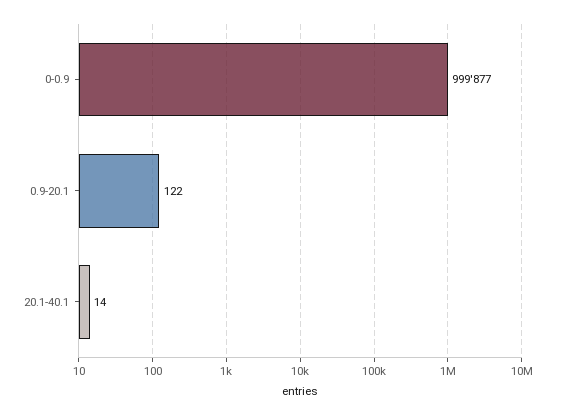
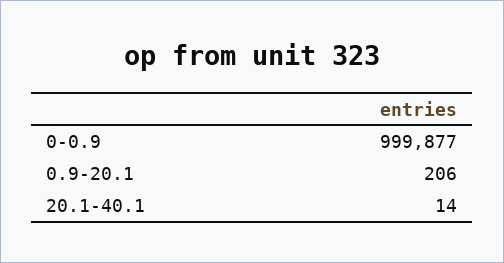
0.9-20.1: 122 -> 206

